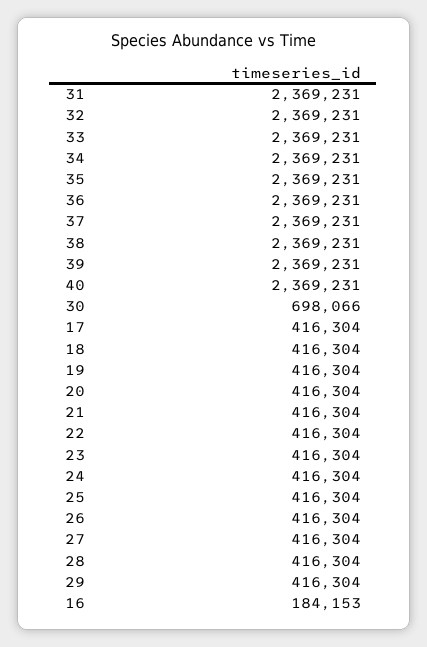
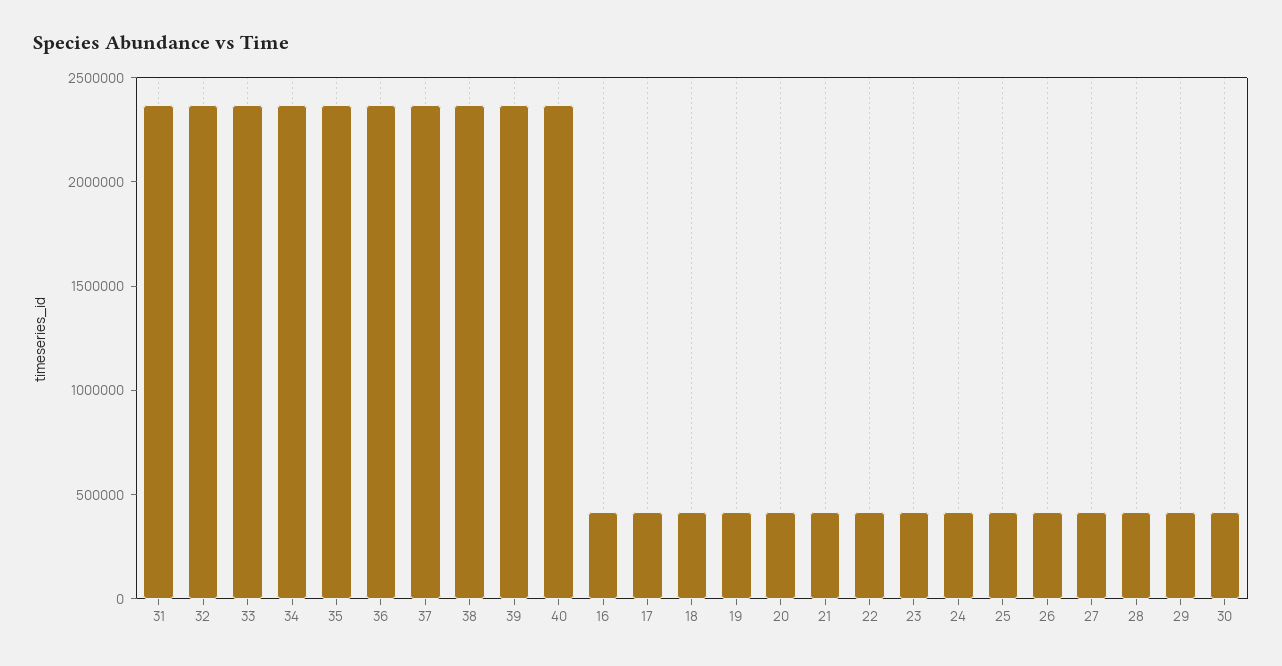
30: 698066 -> 400000
16: 184153 -> 400000

